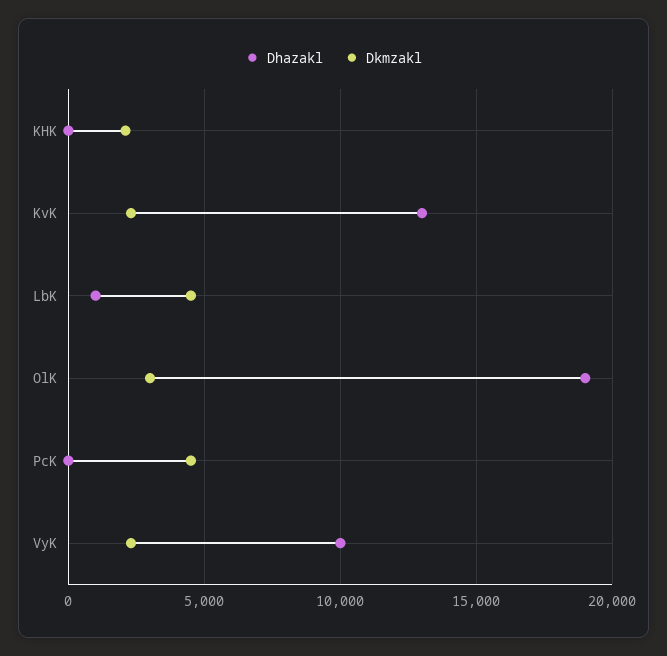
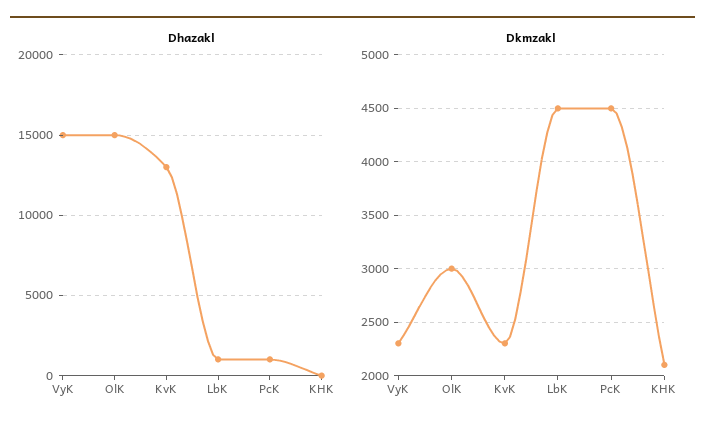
Dhazakl, OlK: 19000 -> 15000
Dhazakl, PcK: 0 -> 1000
Dhazakl, VyK: 10000 -> 15000

